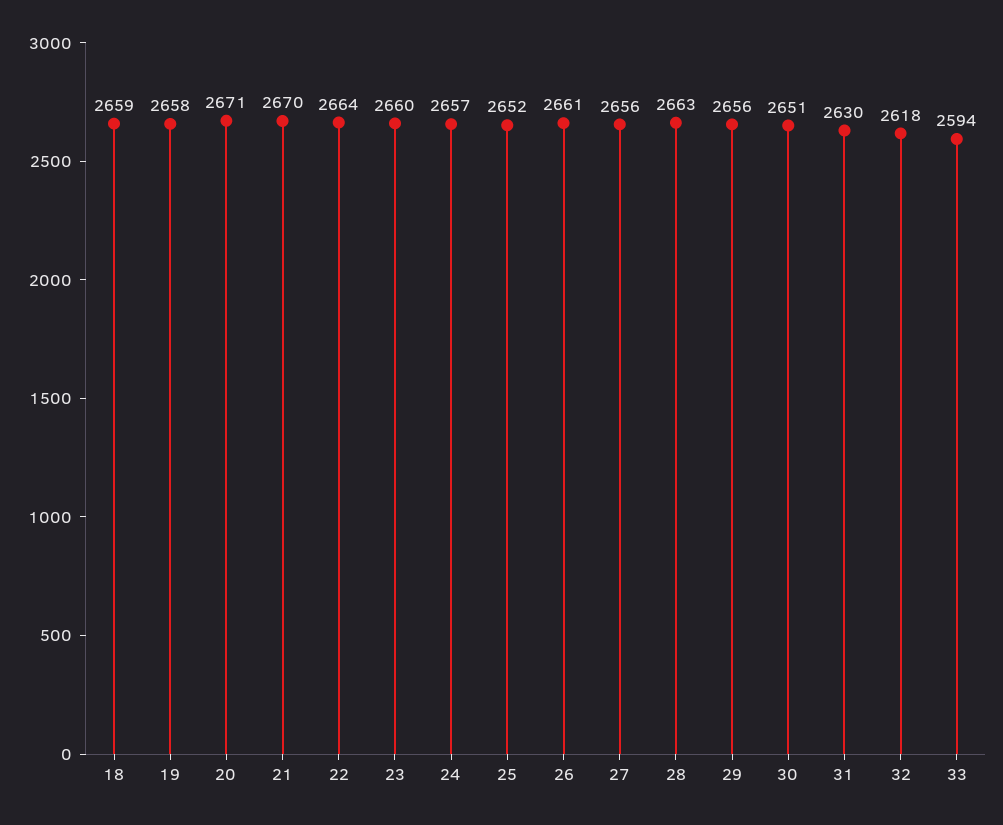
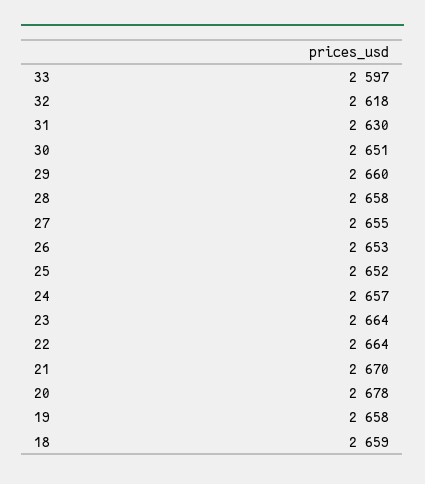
20: 2671 -> 2678
23: 2660 -> 2664
26: 2661 -> 2653
27: 2656 -> 2655
28: 2663 -> 2658
29: 2656 -> 2660
33: 2594 -> 2597

